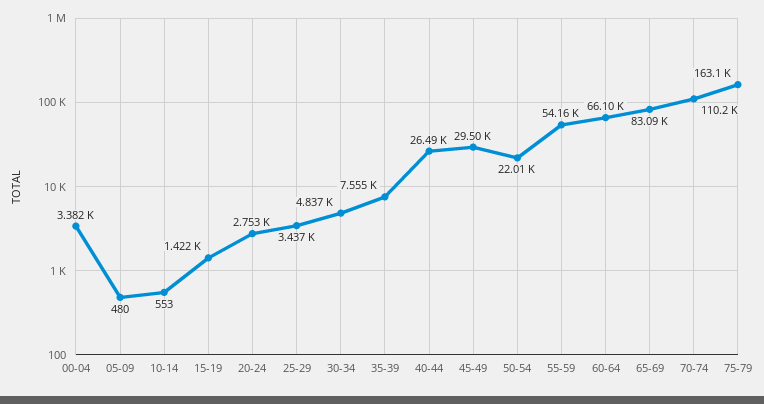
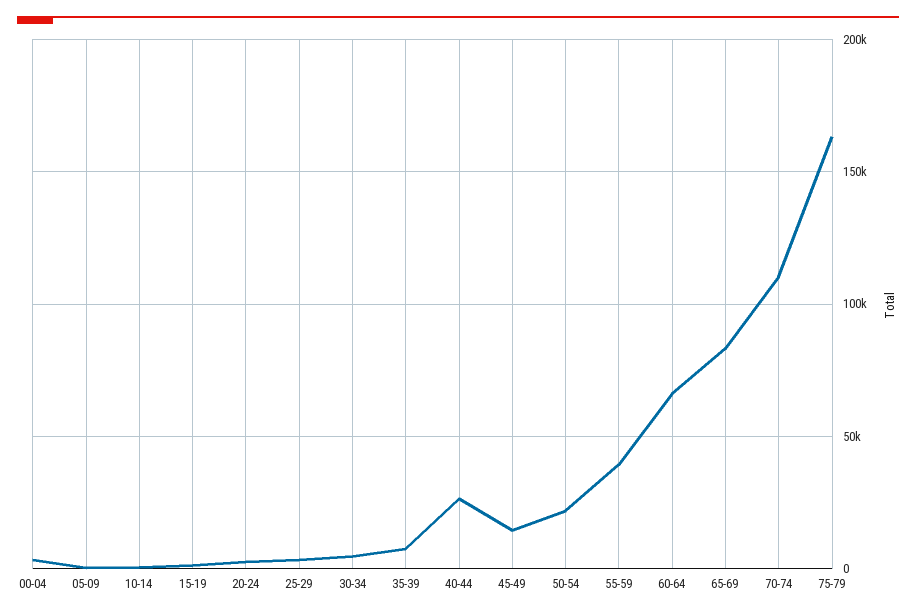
45-49: 29500 -> 15000
55-59: 54160 -> 40000

